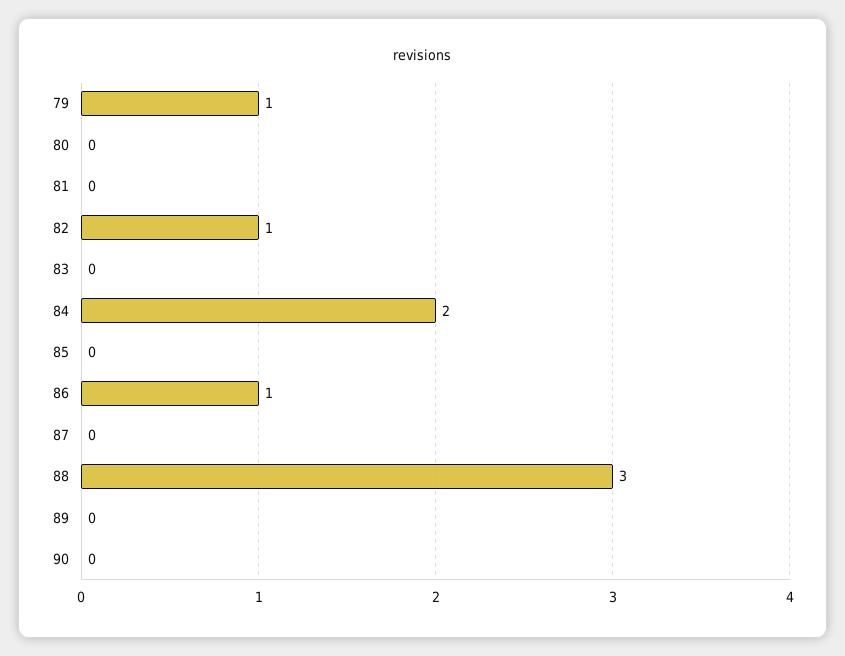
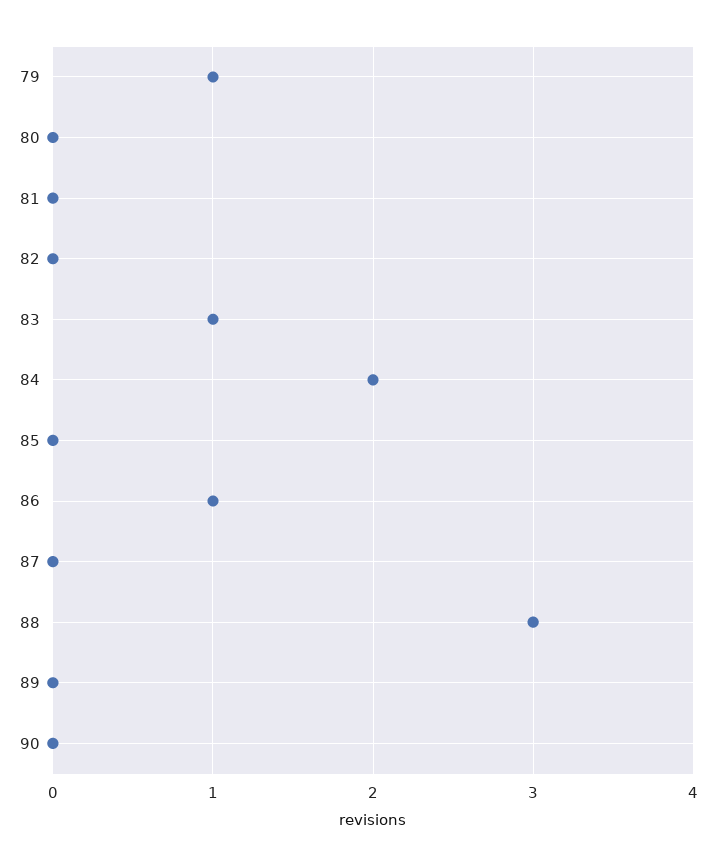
82: 1 -> 0
83: 0 -> 1

